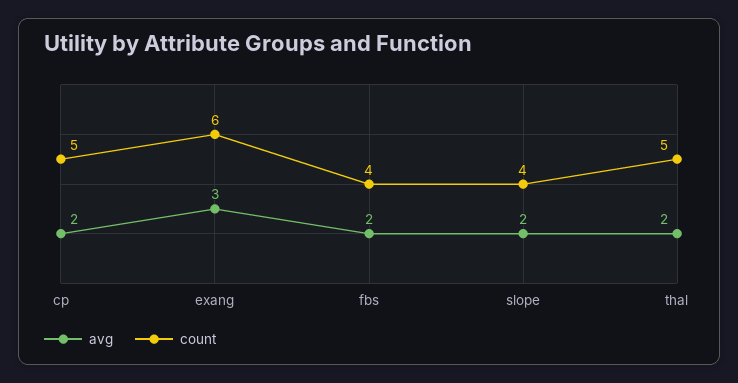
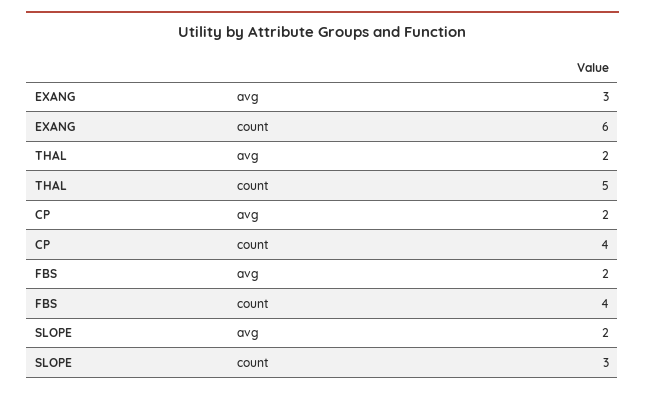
count, cp: 5 -> 4
count, slope: 4 -> 3

